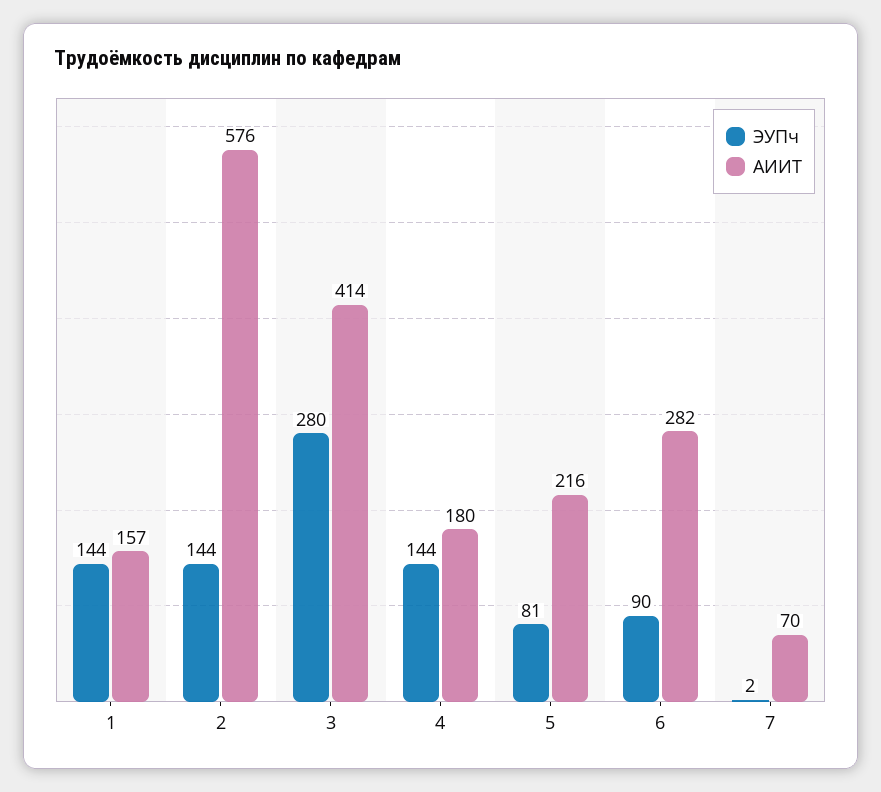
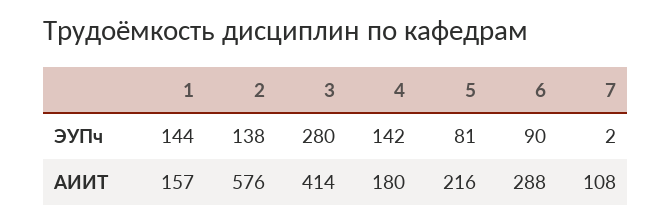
ЭУПч, 2: 144 -> 138
ЭУПч, 4: 144 -> 142
АИИТ, 6: 282 -> 288
АИИТ, 7: 70 -> 108

